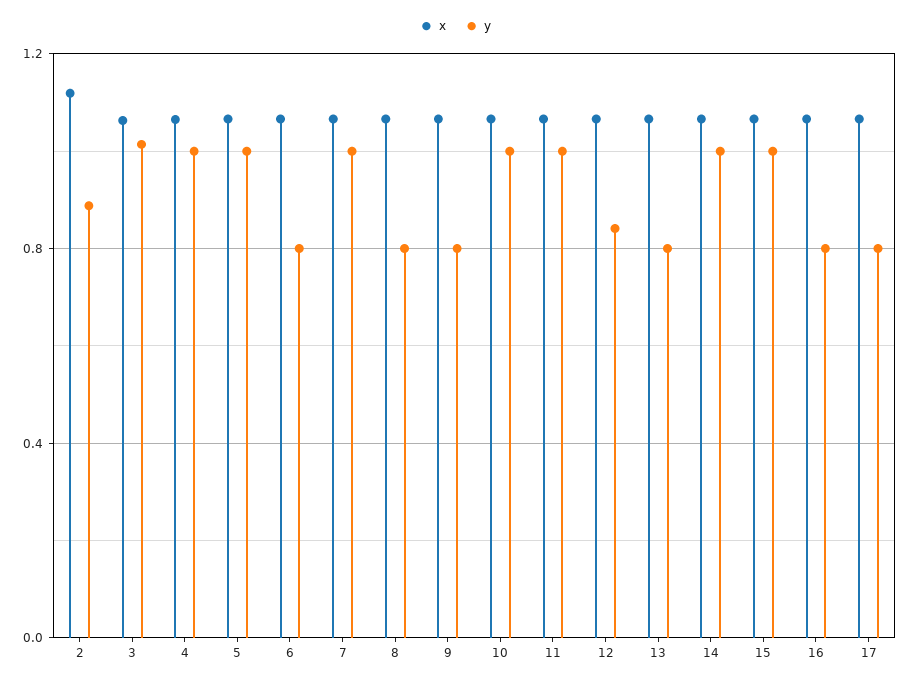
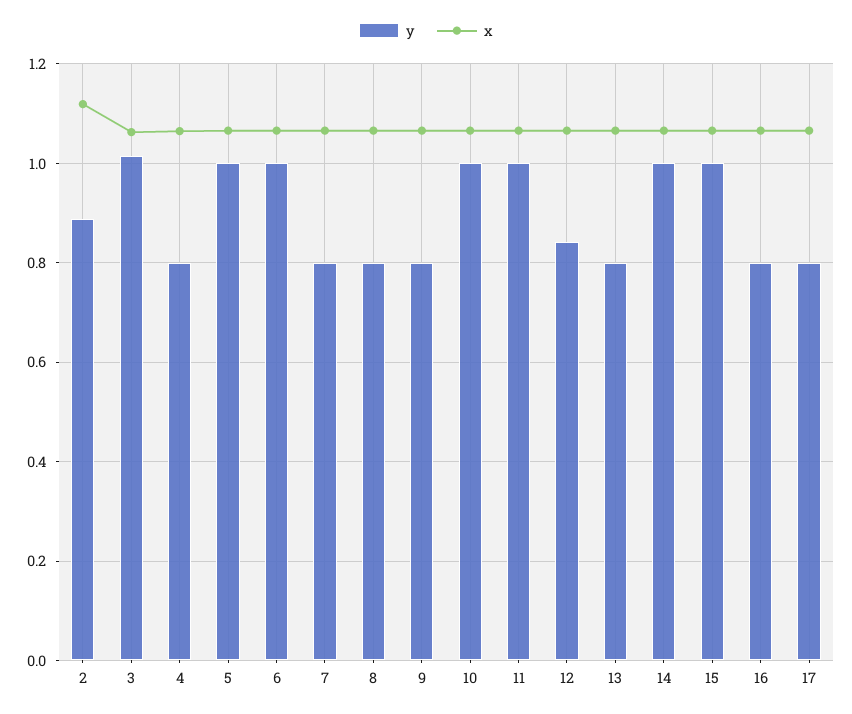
y, 4: 1 -> 0.8
y, 6: 0.8 -> 1
y, 7: 1 -> 0.8

